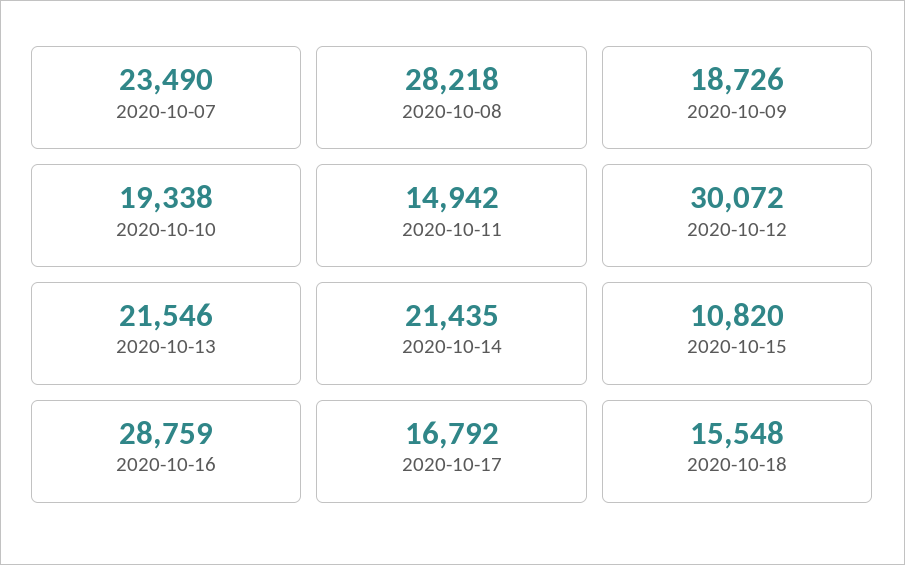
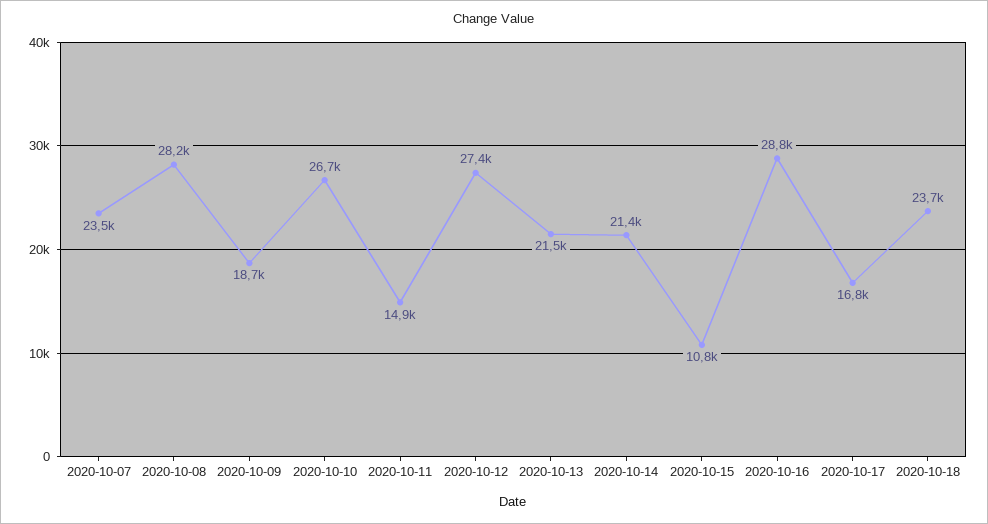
2020-10-10: 19338 -> 26700
2020-10-12: 30072 -> 27400
2020-10-18: 15548 -> 23700

